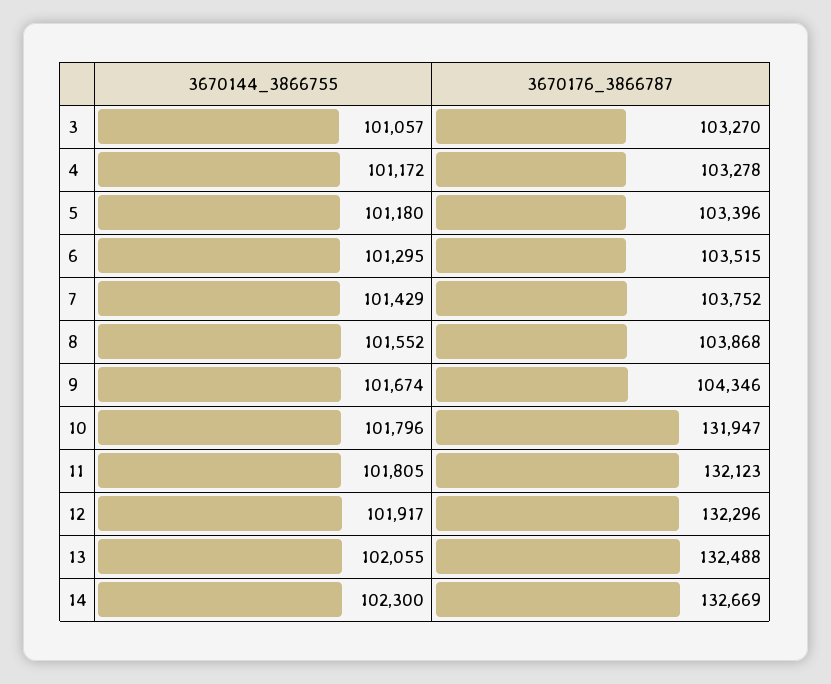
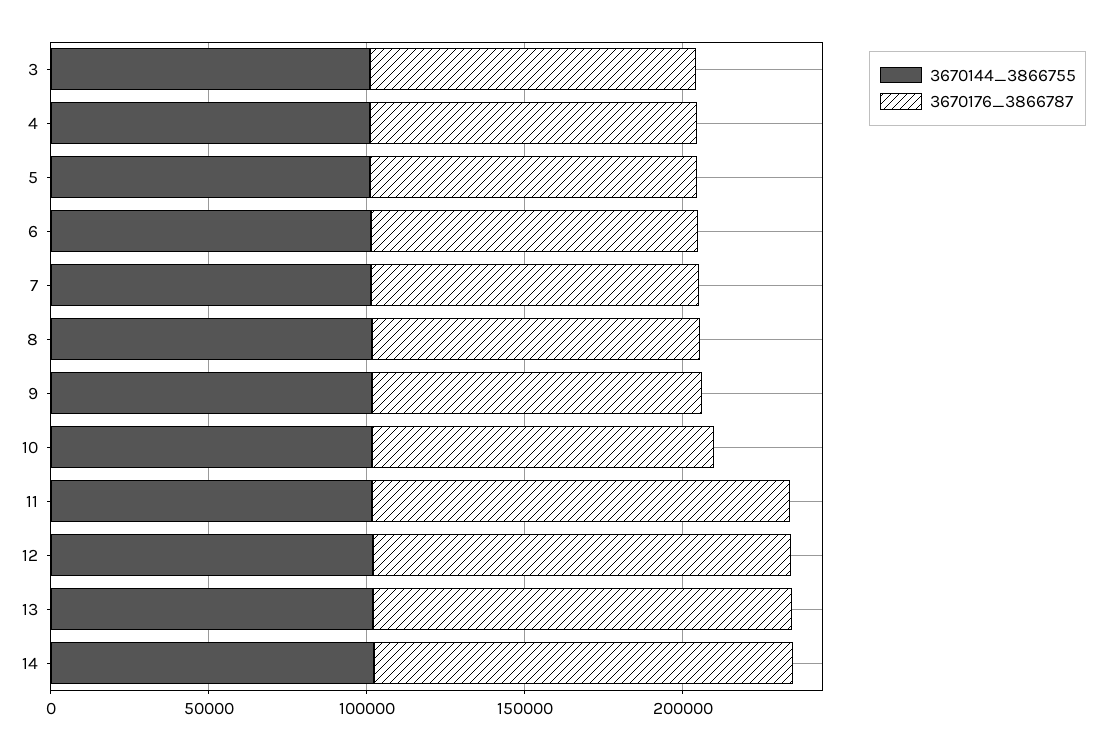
3670176_3866787, 10: 131947 -> 110000

